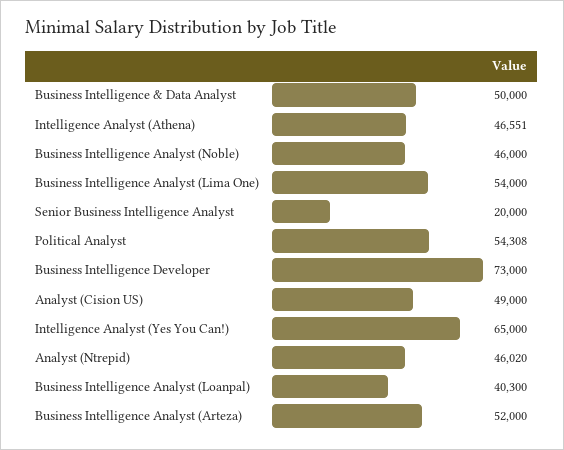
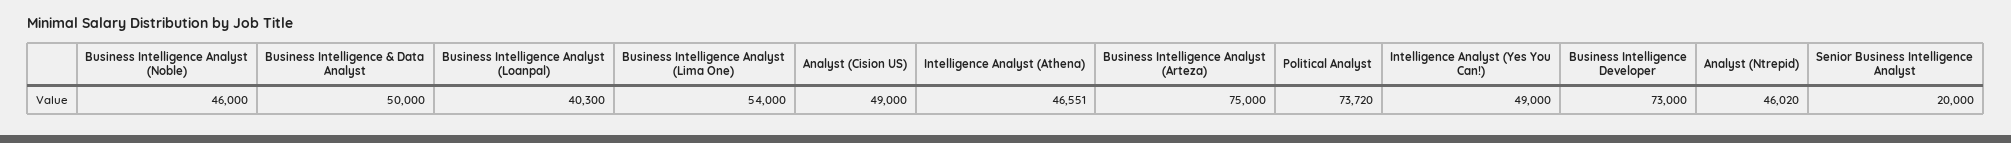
Political Analyst: 54308 -> 73720
Intelligence Analyst (Yes You Can!): 65000 -> 49000
Business Intelligence Analyst (Arteza): 52000 -> 75000

